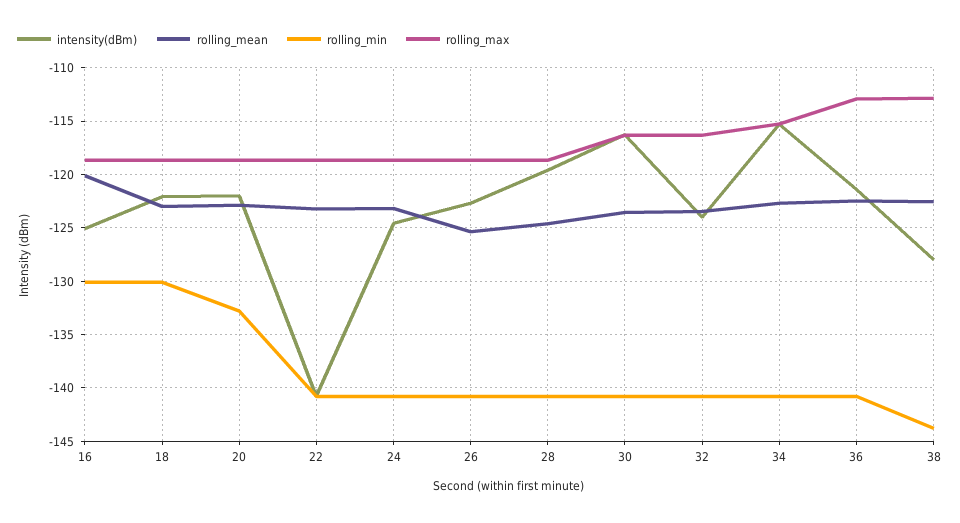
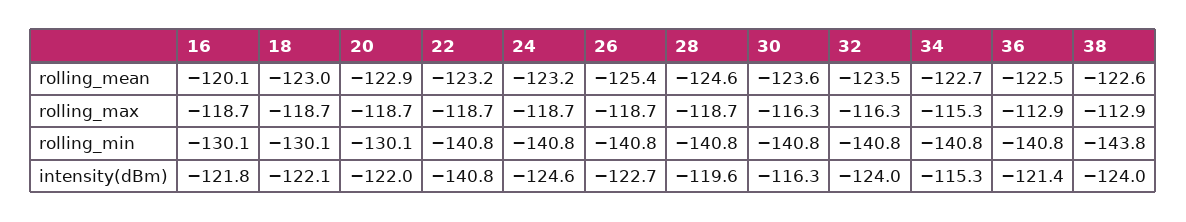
intensity(dBm), 16: -125 -> -121.8
rolling_min, 20: -133 -> -130.1
intensity(dBm), 38: -128 -> -124

